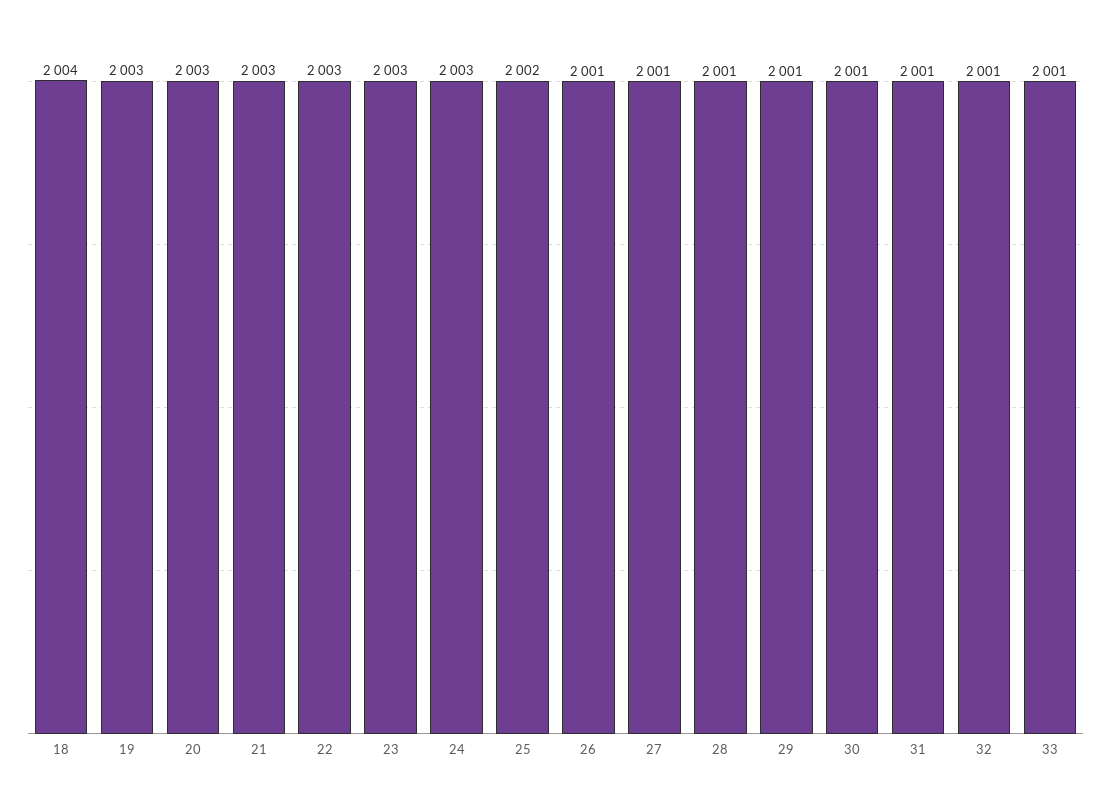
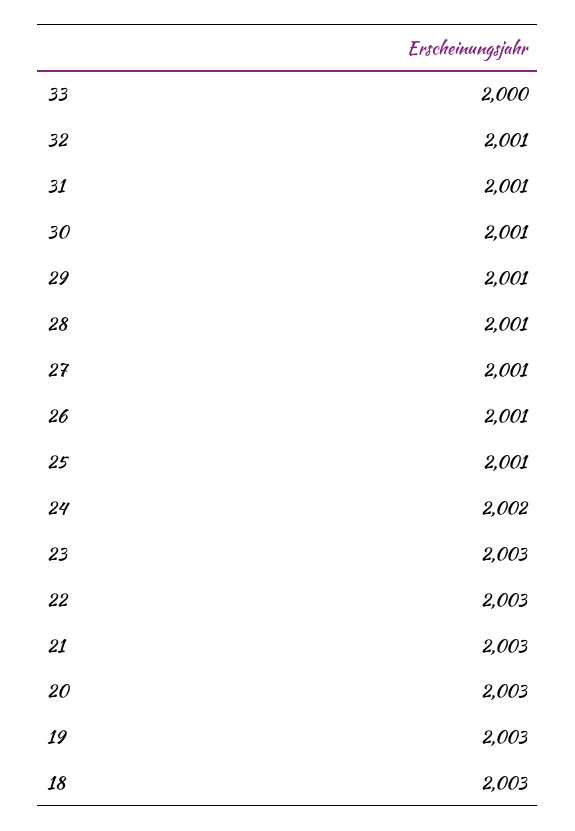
18: 2004 -> 2003
24: 2003 -> 2002
25: 2002 -> 2001
33: 2001 -> 2000

